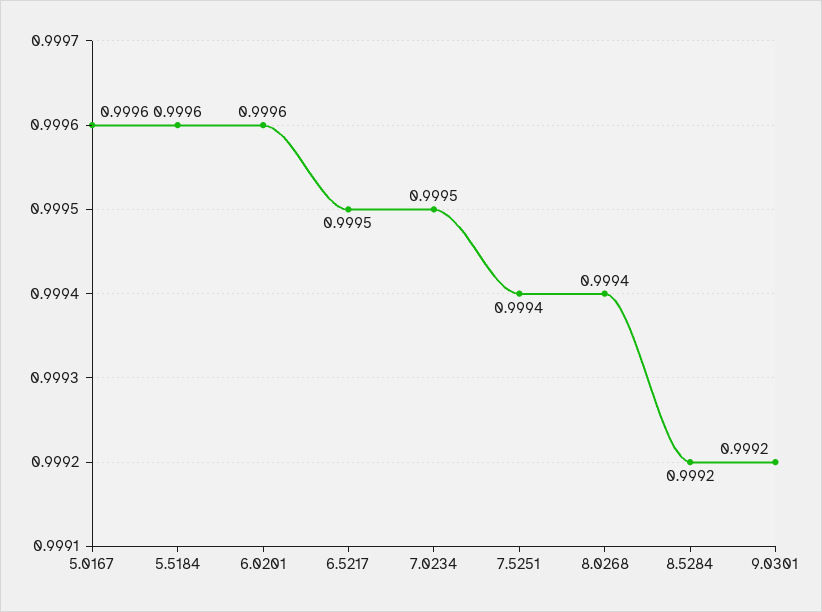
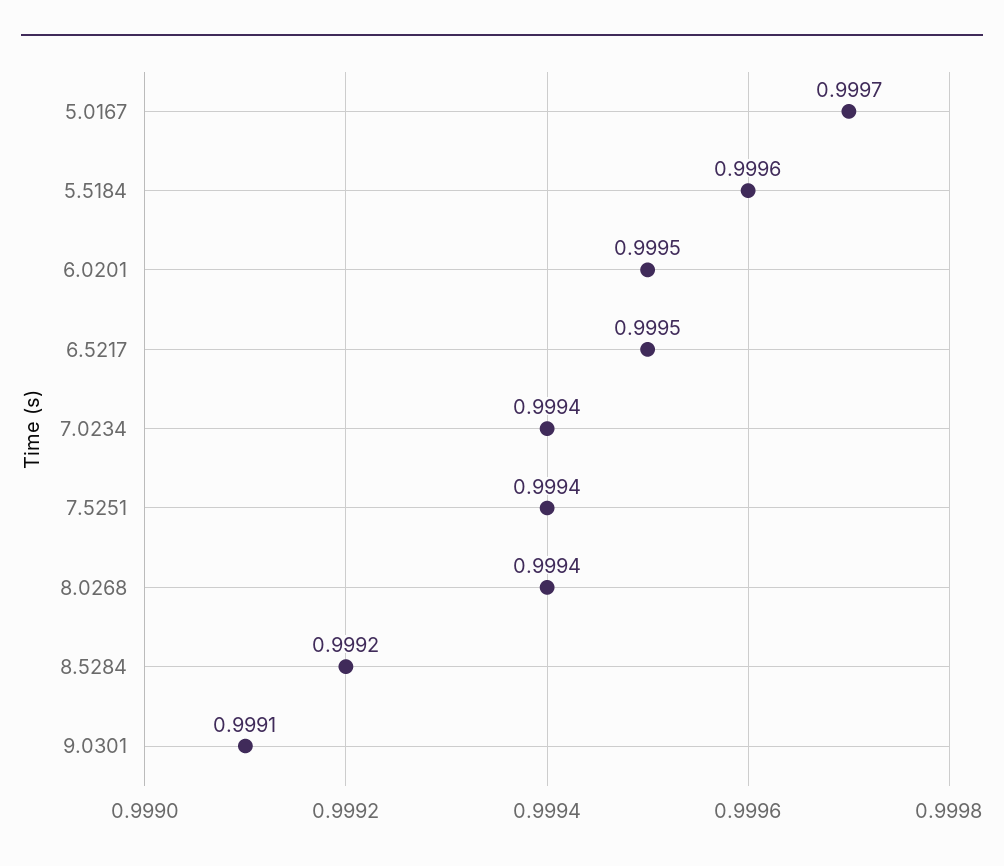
5.0167: 0.9996 -> 0.9997
6.0201: 0.9996 -> 0.9995
7.0234: 0.9995 -> 0.9994
9.0301: 0.9992 -> 0.9991

